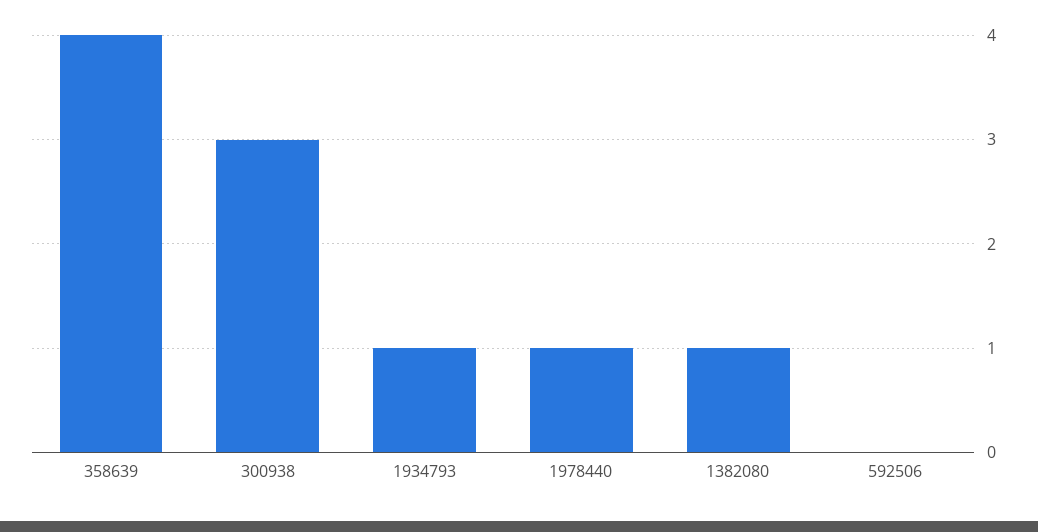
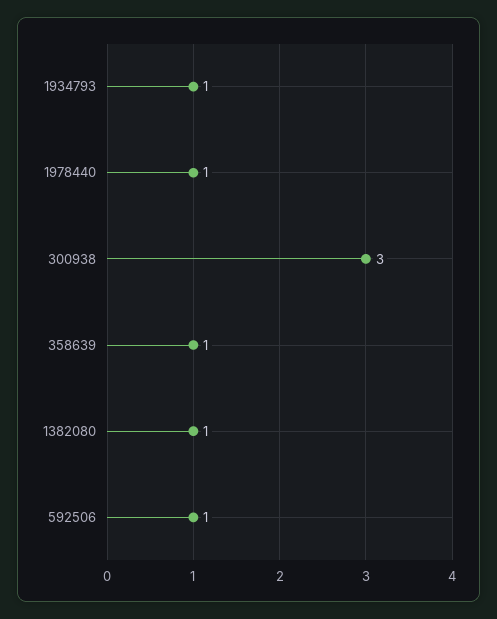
358639: 4 -> 1
592506: 0 -> 1

